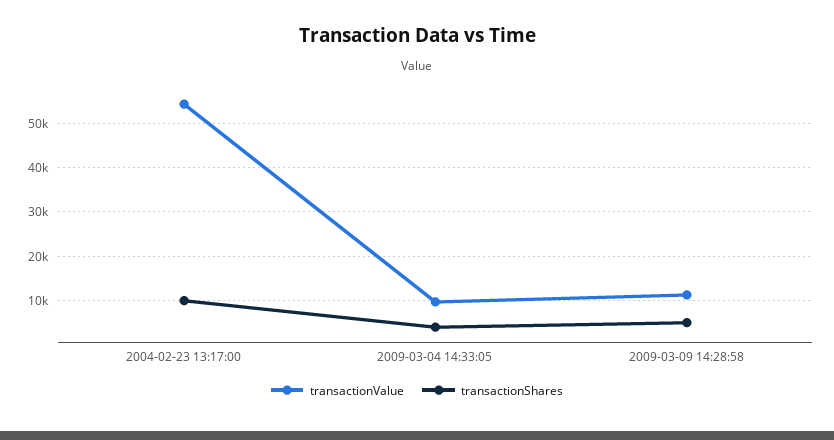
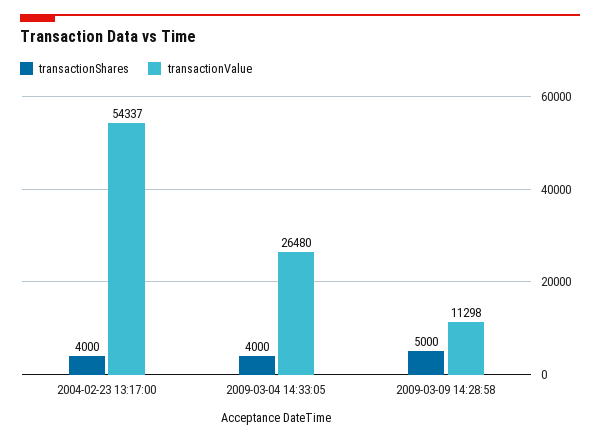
transactionShares, 2004-02-23 13:17:00: 10000 -> 4000
transactionValue, 2009-03-04 14:33:05: 10000 -> 26480

